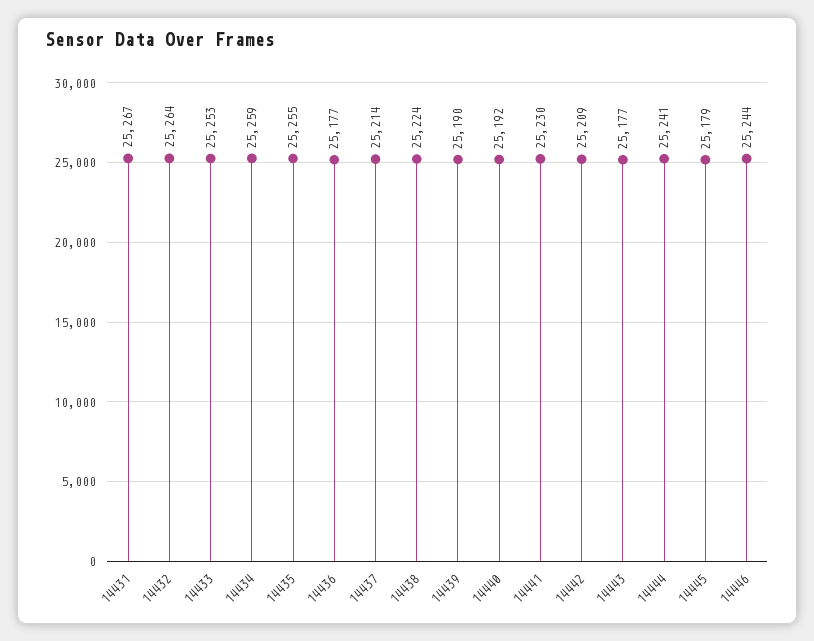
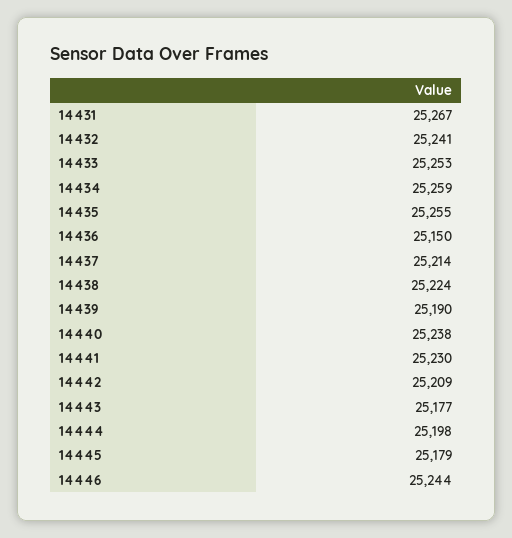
14432: 25264 -> 25241
14436: 25177 -> 25150
14440: 25192 -> 25238
14444: 25241 -> 25198

